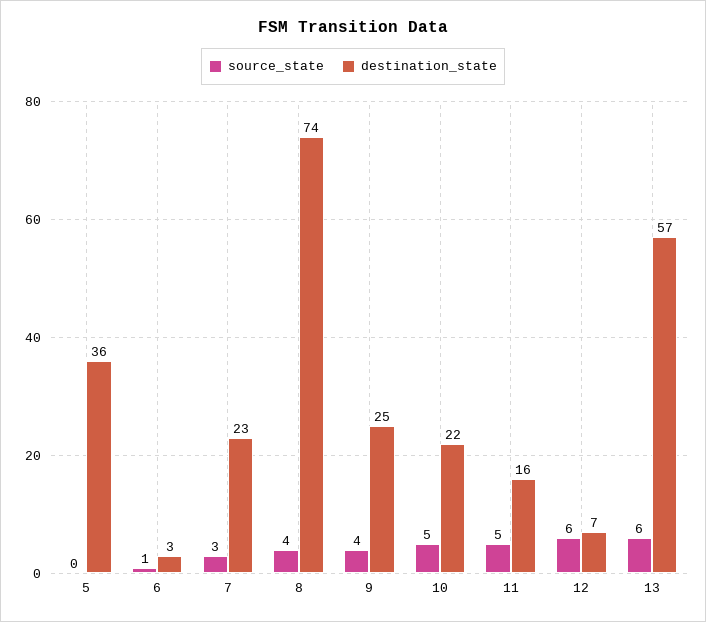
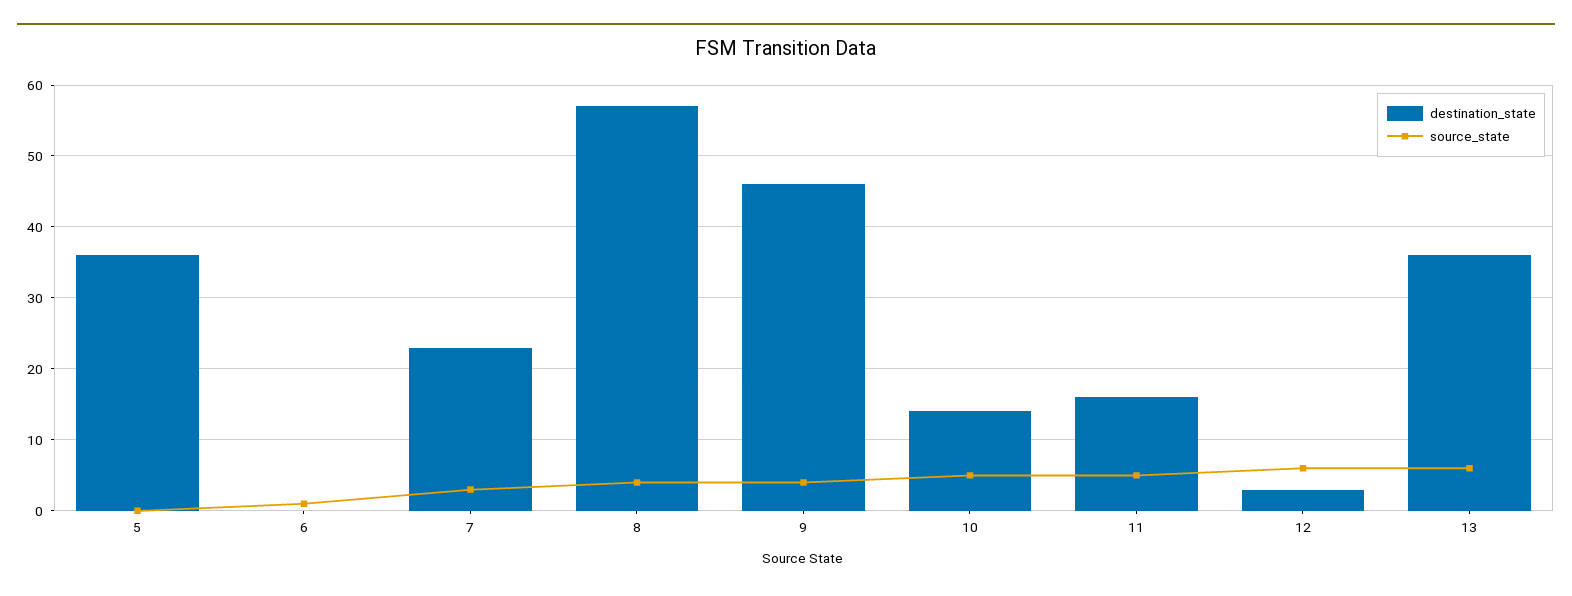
destination_state, 6: 3 -> 0
destination_state, 8: 74 -> 57
destination_state, 9: 25 -> 46
destination_state, 10: 22 -> 14
destination_state, 12: 7 -> 3
destination_state, 13: 57 -> 36

